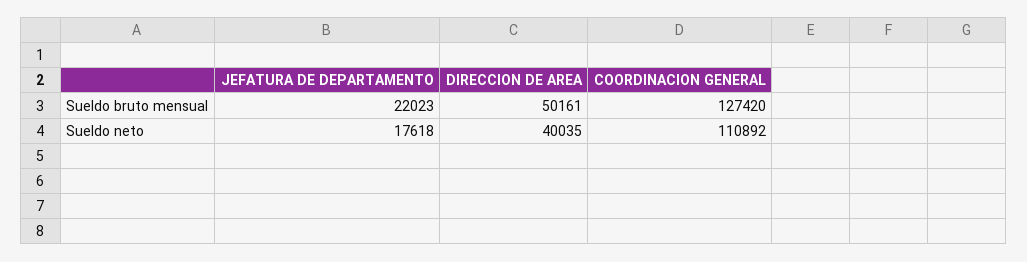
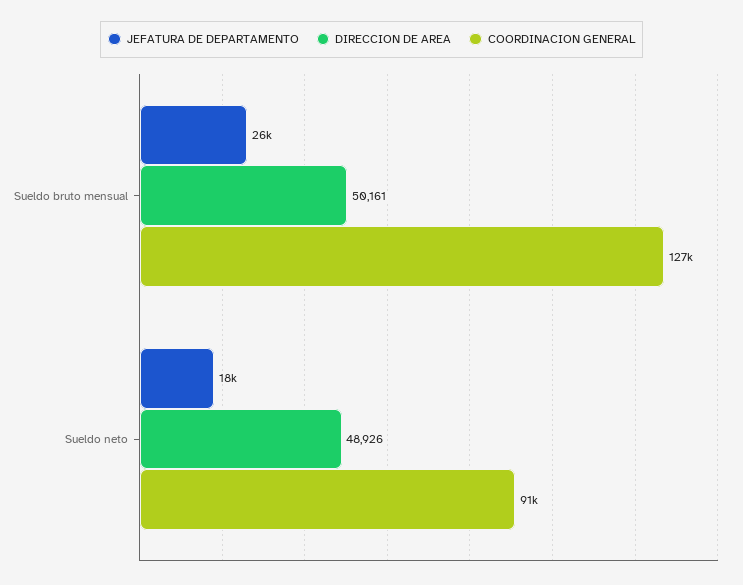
JEFATURA DE DEPARTAMENTO, Sueldo bruto mensual: 22023 -> 26000
DIRECCION DE AREA, Sueldo neto: 40035 -> 48926
COORDINACION GENERAL, Sueldo neto: 110892 -> 91000

